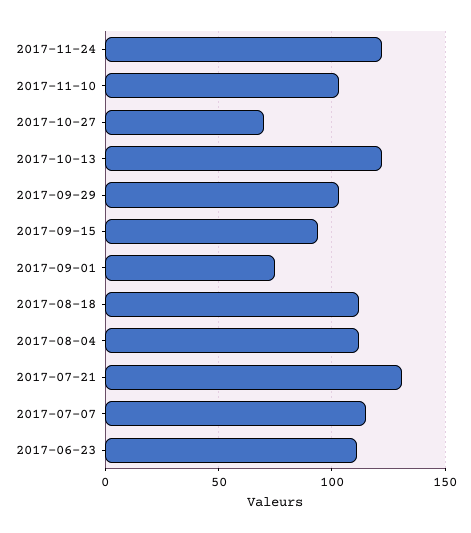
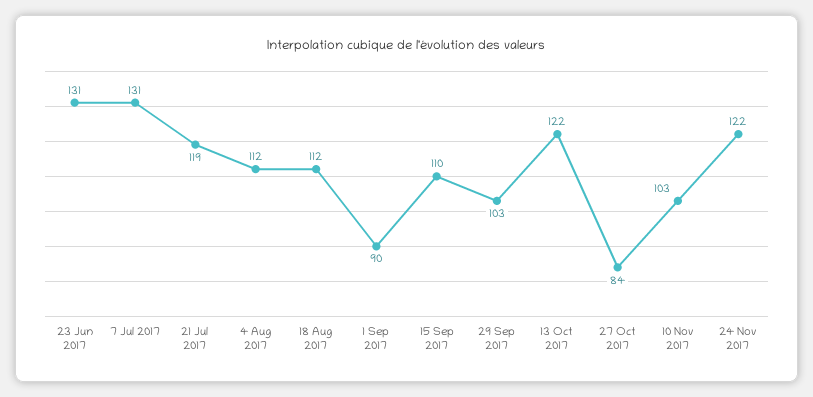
2017-10-27: 70 -> 84
2017-09-15: 95 -> 110
2017-09-01: 75 -> 90
2017-07-21: 130 -> 119
2017-07-07: 115 -> 131
2017-06-23: 110 -> 131

